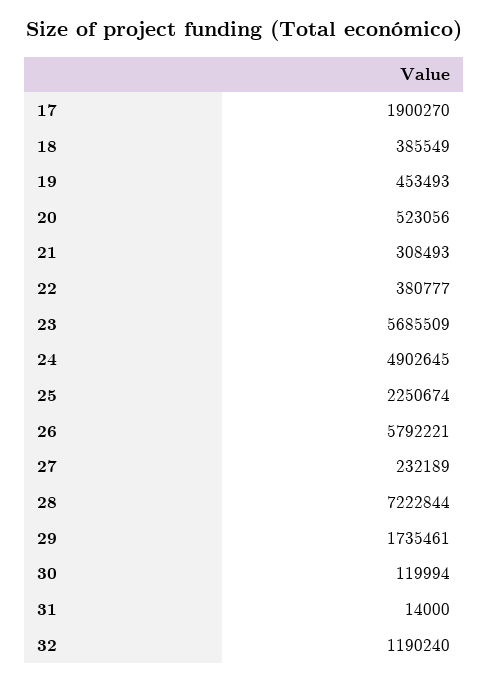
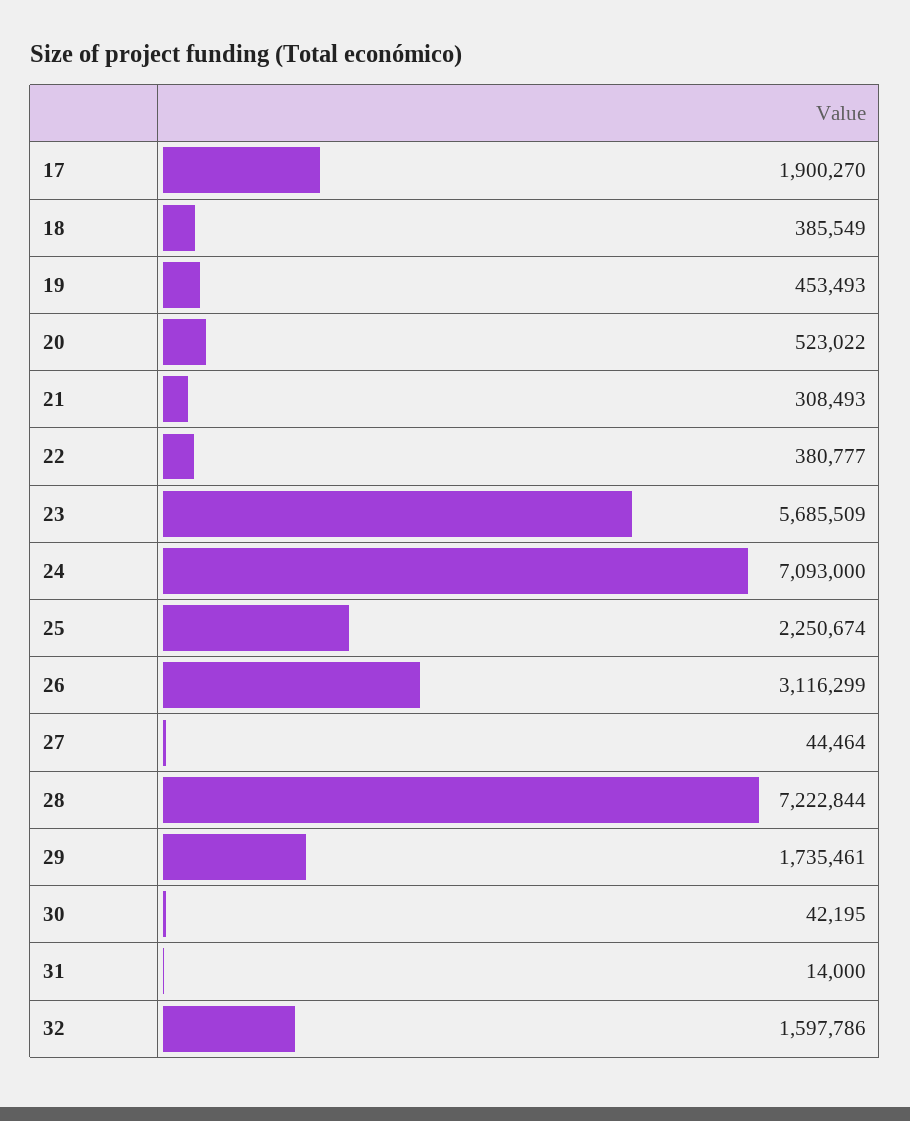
20: 523056 -> 523022
24: 4902645 -> 7093000
26: 5792221 -> 3116299
27: 232189 -> 44464
30: 119994 -> 42195
32: 1190240 -> 1597786

